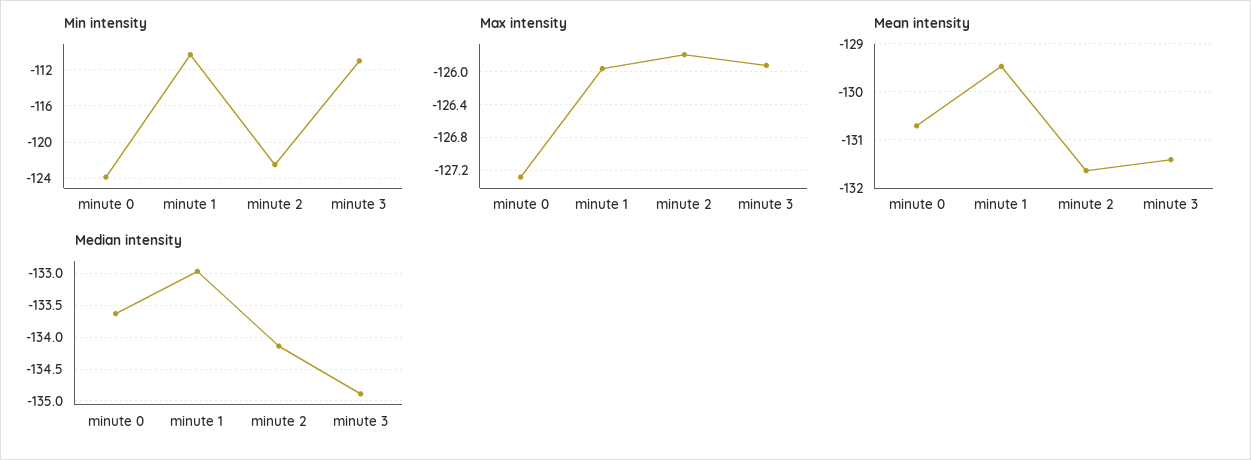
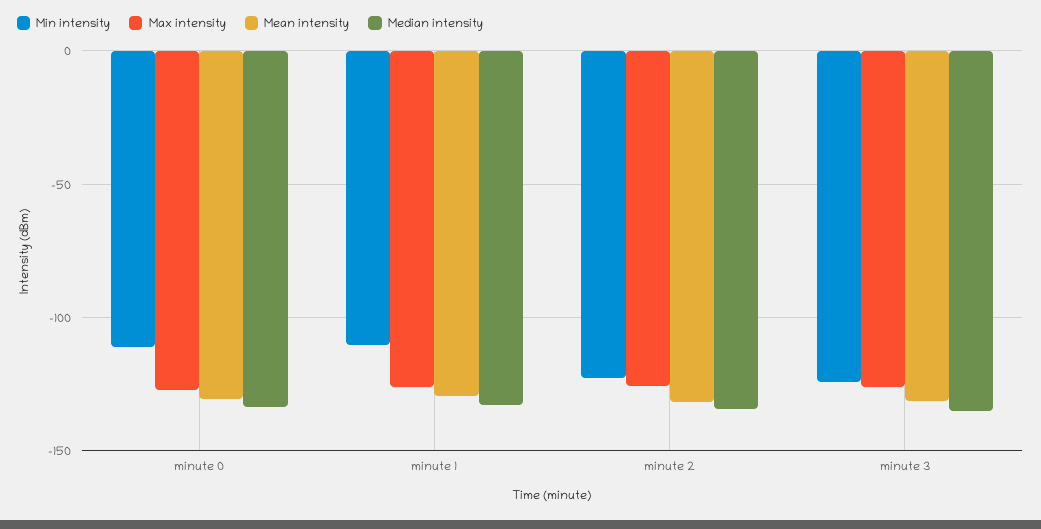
Min intensity, minute 0: -124 -> -110
Min intensity, minute 3: -111 -> -125

